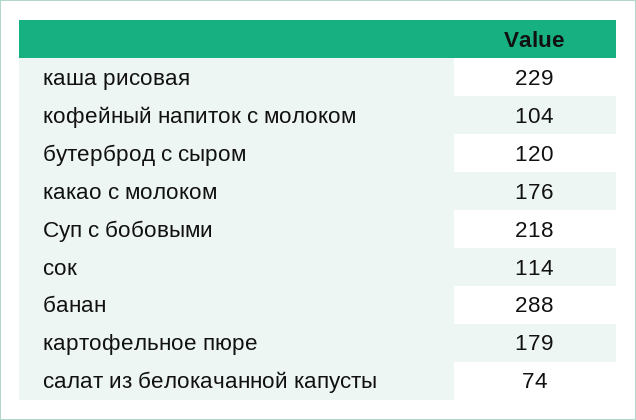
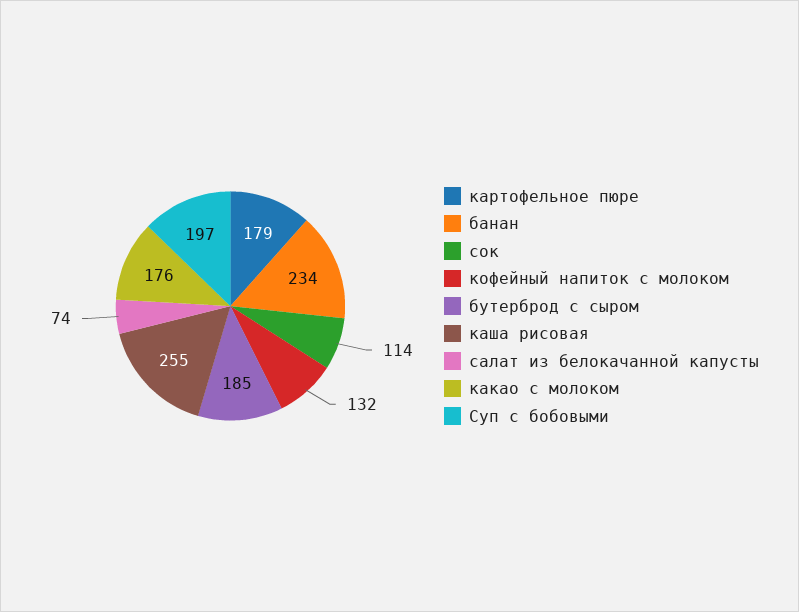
каша рисовая: 229 -> 255
кофейный напиток с молоком: 104 -> 132
бутерброд с сыром: 120 -> 185
Суп с бобовыми: 218 -> 197
банан: 288 -> 234

